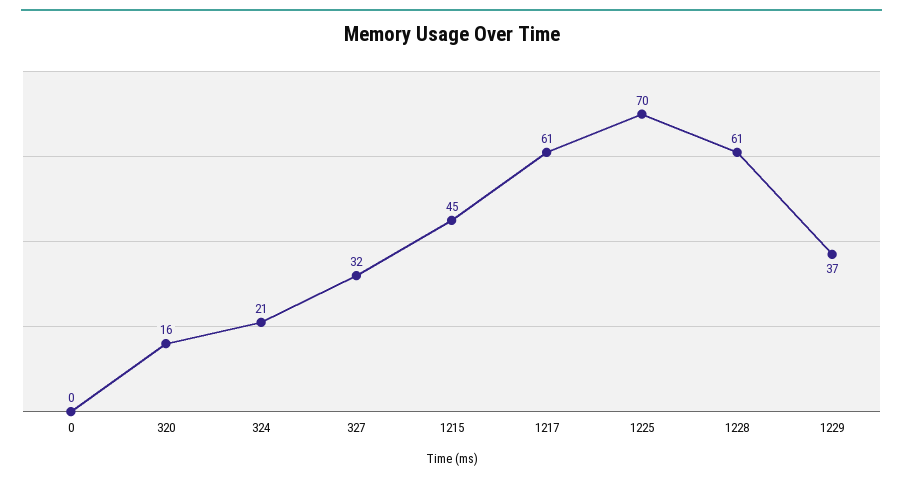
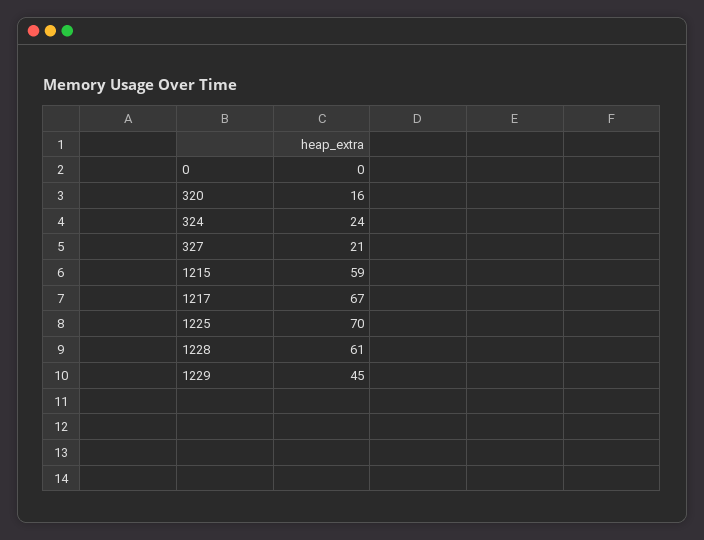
324: 21 -> 24
327: 32 -> 21
1215: 45 -> 59
1217: 61 -> 67
1229: 37 -> 45

